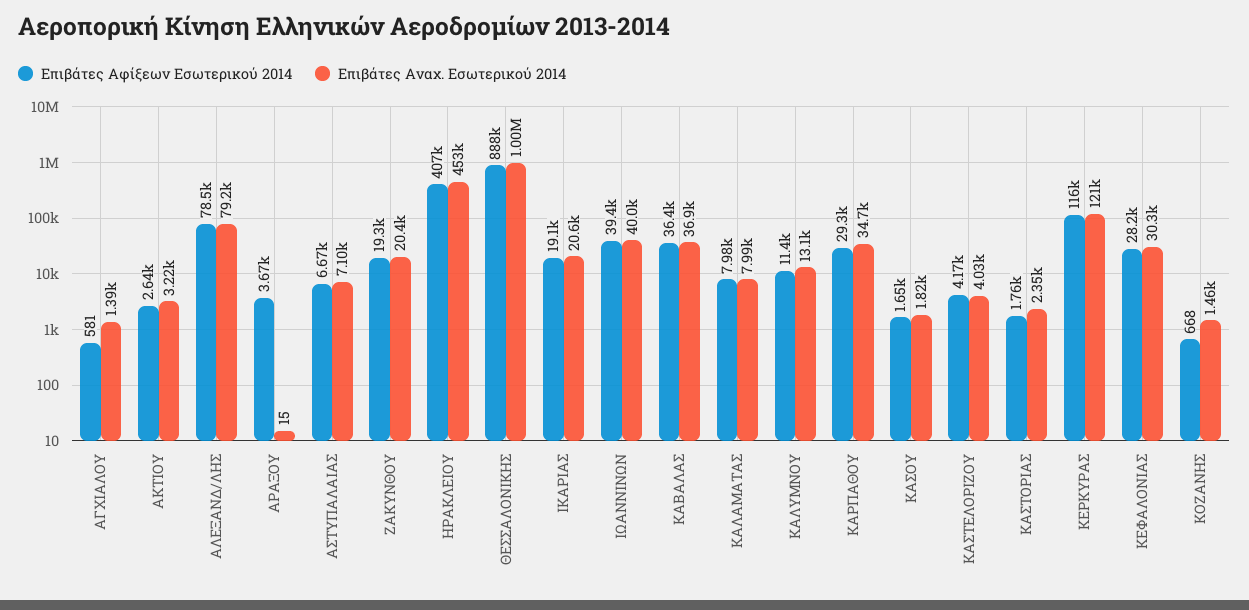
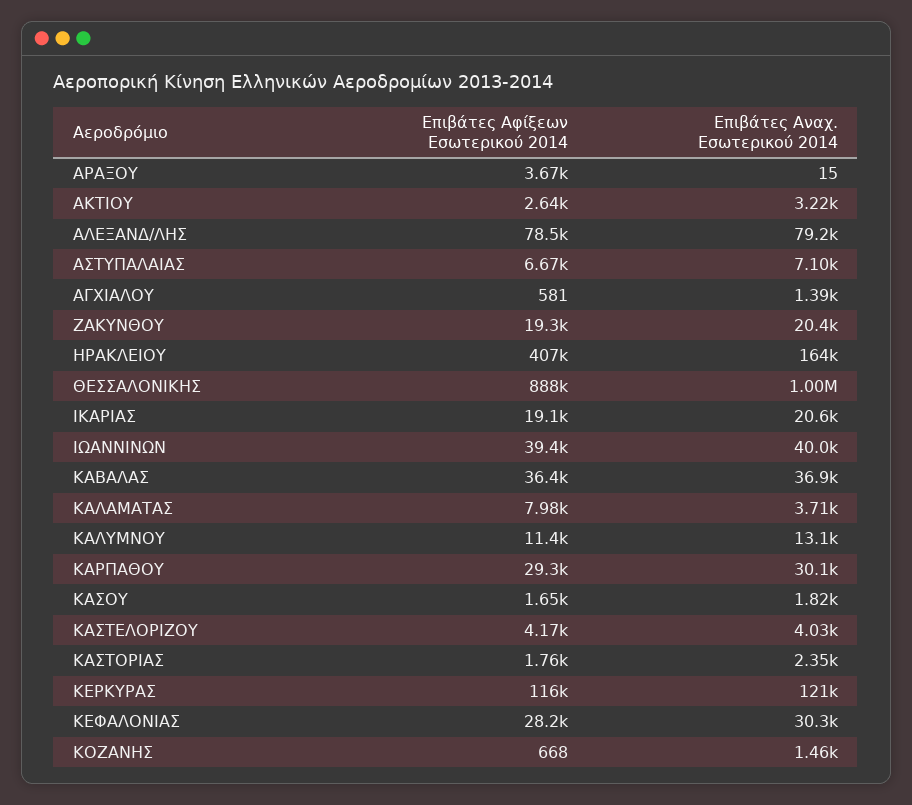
Επιβάτες Αναχ. Εσωτερικού 2014, ΗΡΑΚΛΕΙΟΥ: 453000 -> 164000
Επιβάτες Αναχ. Εσωτερικού 2014, ΚΑΛΑΜΑΤΑΣ: 7990 -> 3710
Επιβάτες Αναχ. Εσωτερικού 2014, ΚΑΡΠΑΘΟΥ: 34700 -> 30100

